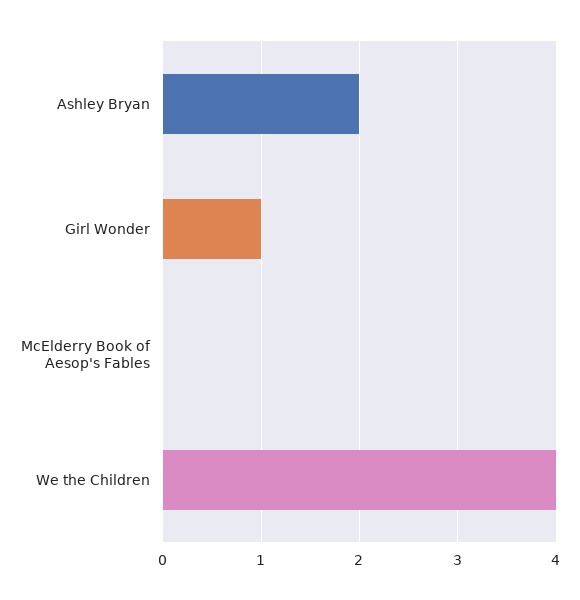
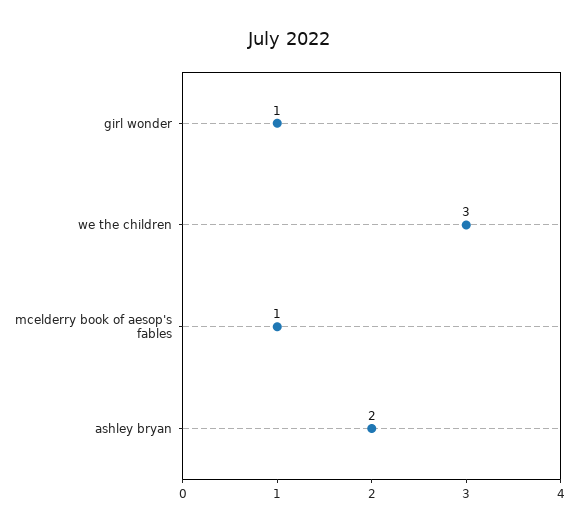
McElderry Book of Aesop's Fables: 0 -> 1
We the Children: 4 -> 3

